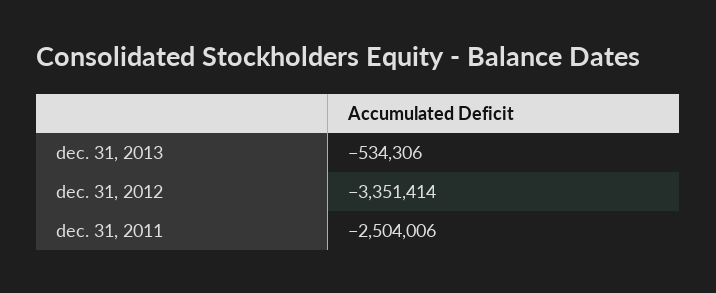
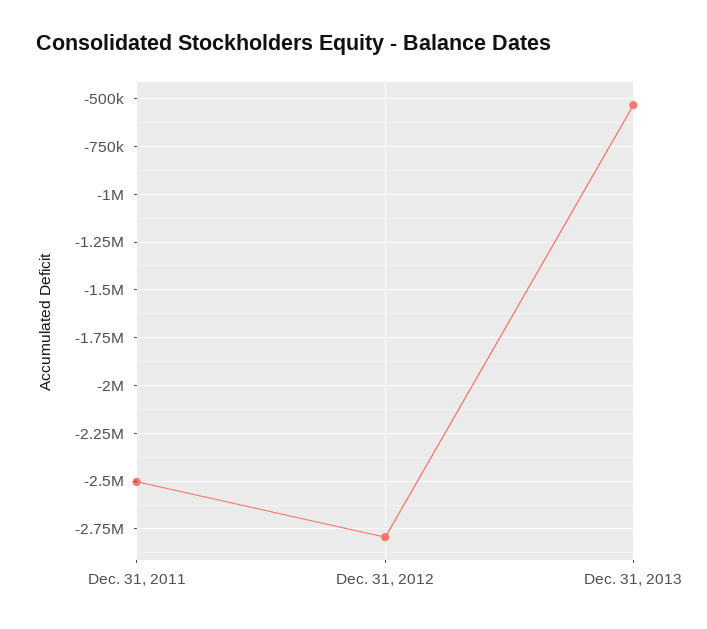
dec. 31, 2012: -3351414 -> -2800000

